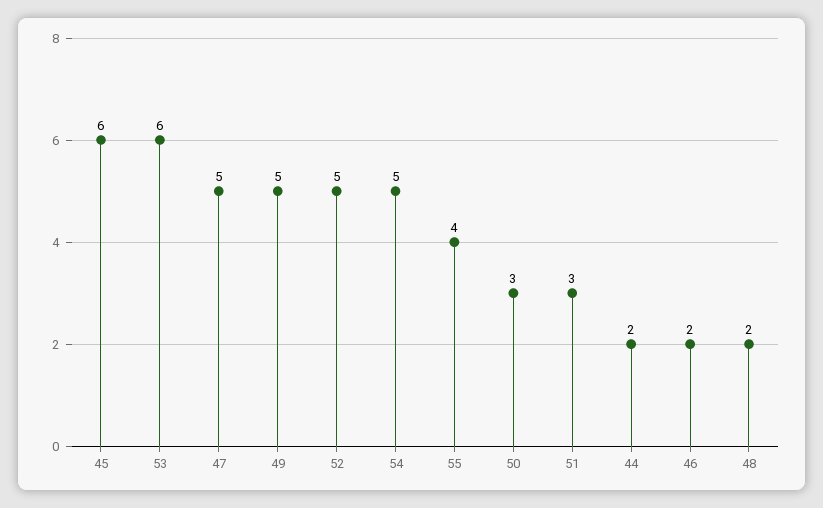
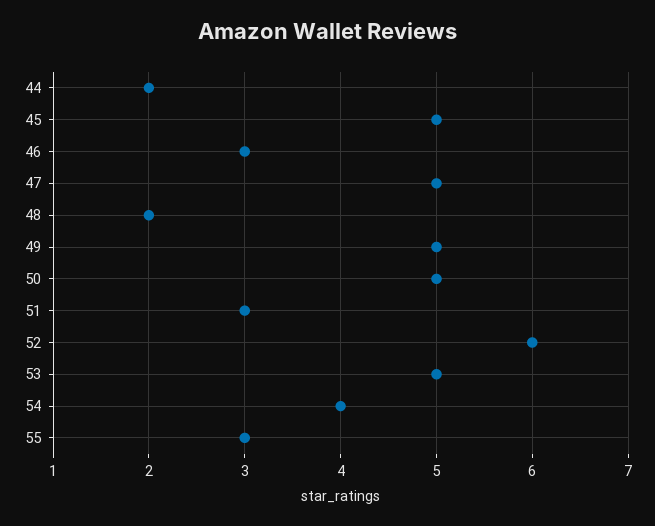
45: 6 -> 5
53: 6 -> 5
52: 5 -> 6
54: 5 -> 4
55: 4 -> 3
50: 3 -> 5
46: 2 -> 3

